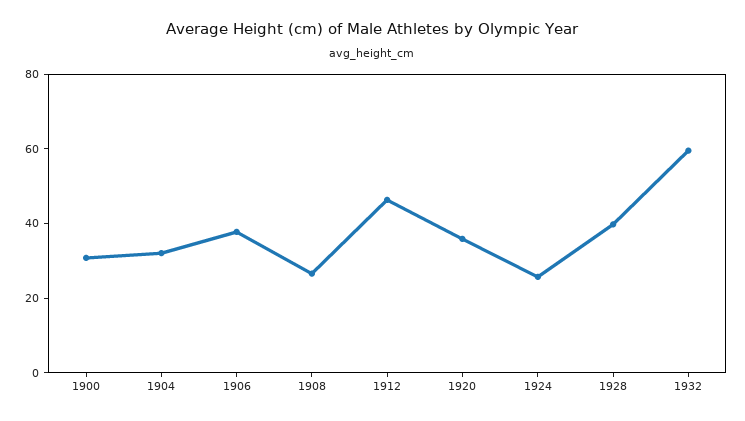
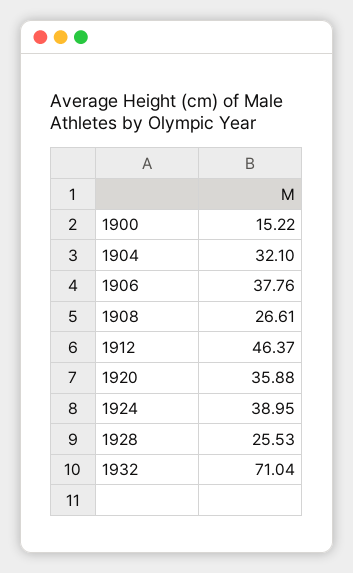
1900: 30 -> 15.22
1924: 25 -> 38.95
1928: 40 -> 25.53
1932: 60 -> 71.04

